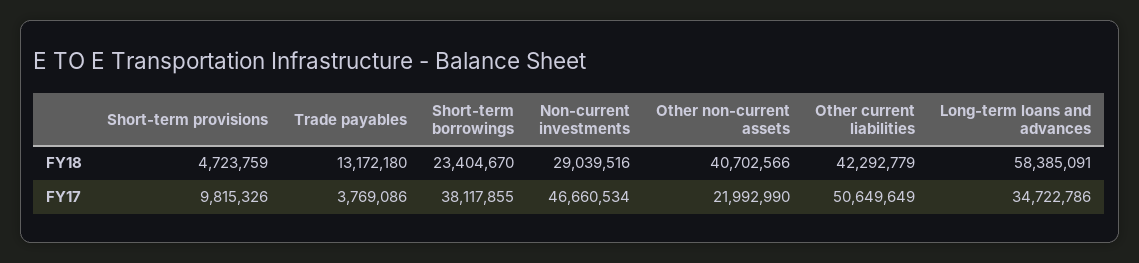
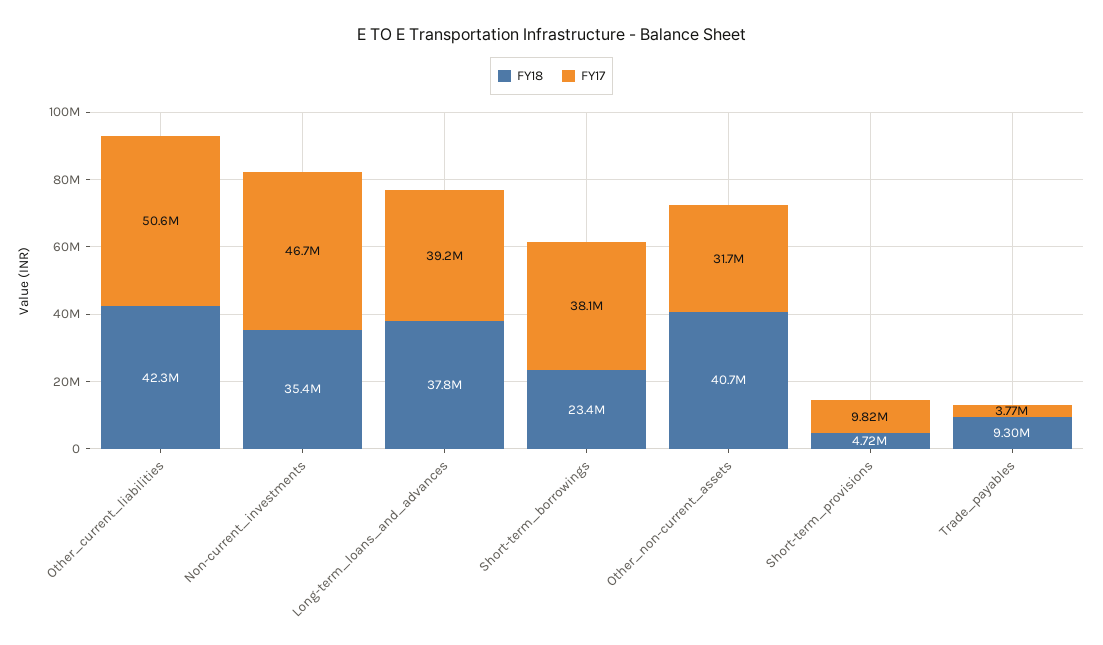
FY18, Trade payables: 13172180 -> 9300000
FY18, Non-current investments: 29039516 -> 35400000
FY18, Long-term loans and advances: 58385091 -> 37800000
FY17, Other non-current assets: 21992990 -> 31700000
FY17, Long-term loans and advances: 34722786 -> 39200000

